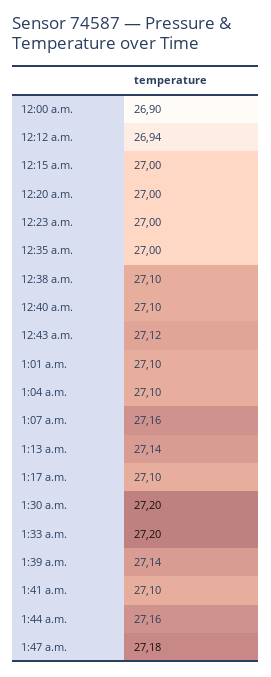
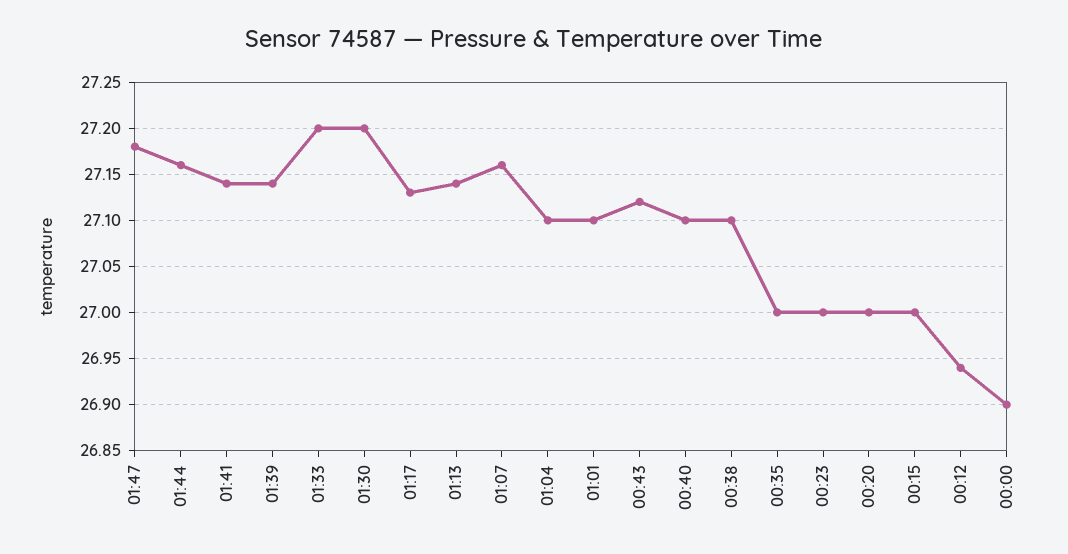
1:17 a.m.: 27.1 -> 27.13
1:41 a.m.: 27.1 -> 27.14

